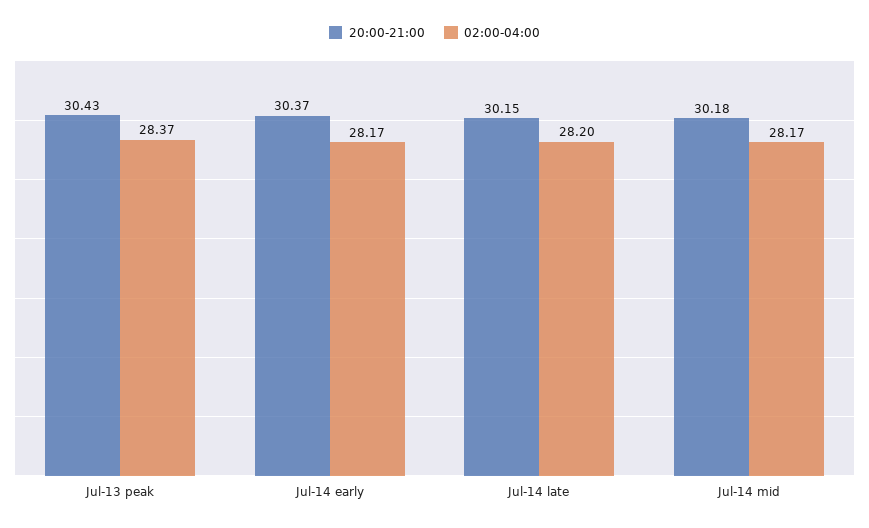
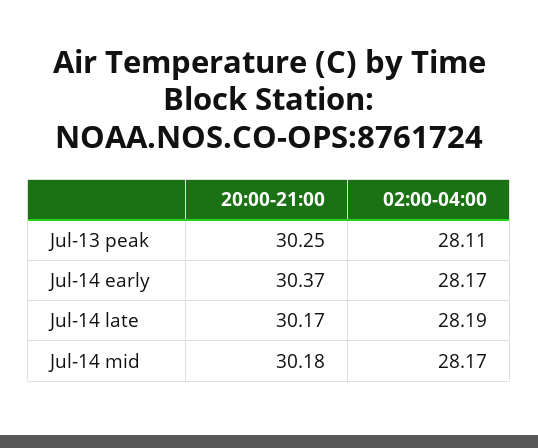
20:00-21:00, Jul-13 peak: 30.43 -> 30.25
02:00-04:00, Jul-13 peak: 28.37 -> 28.11
20:00-21:00, Jul-14 late: 30.15 -> 30.17
02:00-04:00, Jul-14 late: 28.2 -> 28.19

